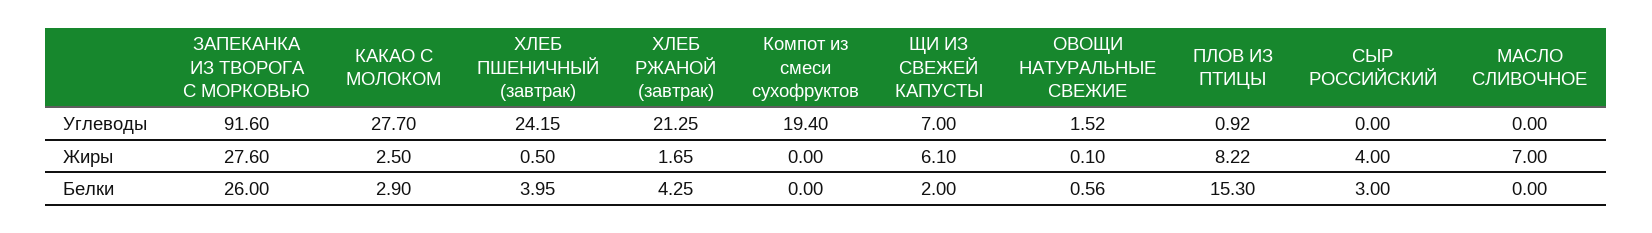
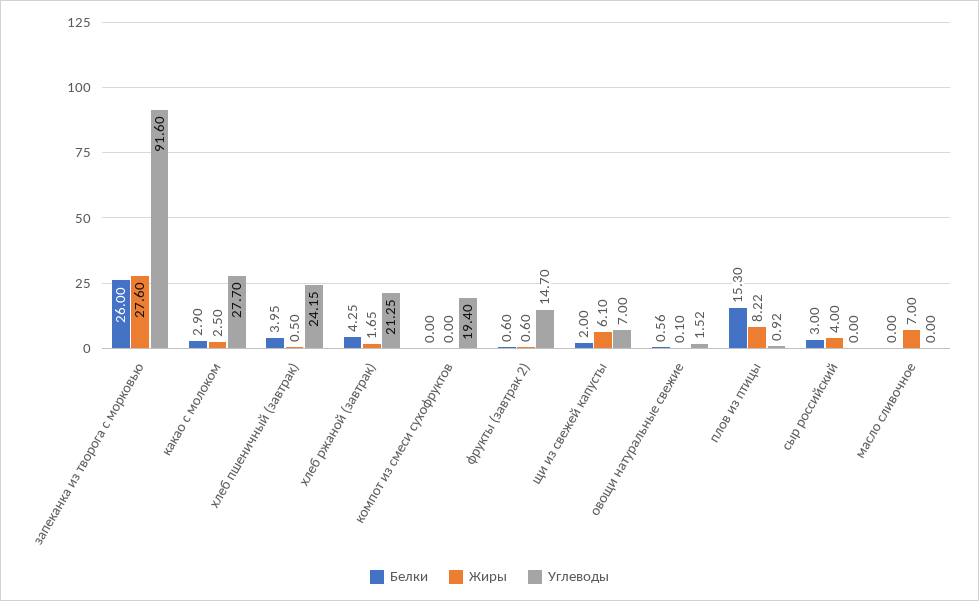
Белки, фрукты (завтрак 2): none -> 0.6
Жиры, фрукты (завтрак 2): none -> 0.6
Углеводы, фрукты (завтрак 2): none -> 14.7

